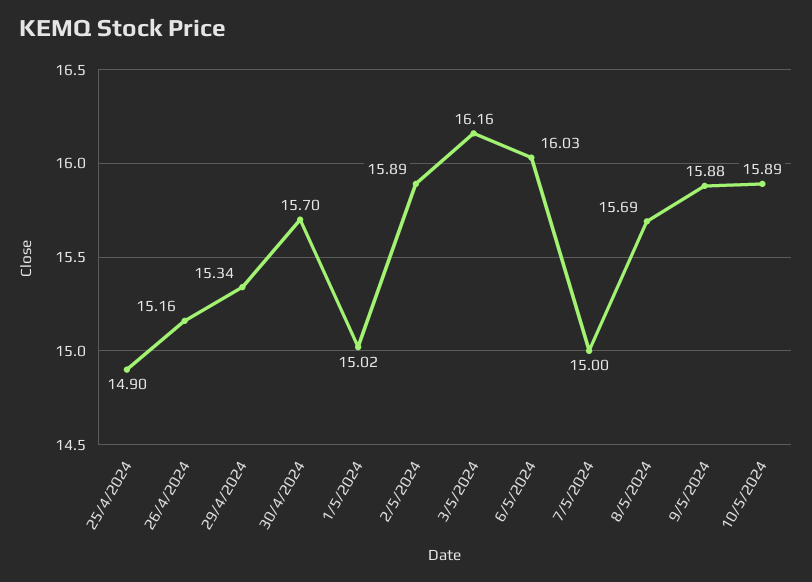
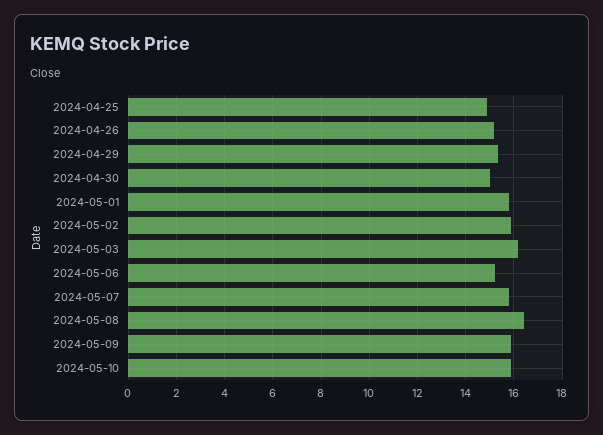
30/4/2024: 15.7 -> 15
1/5/2024: 15.02 -> 15.75
6/5/2024: 16.03 -> 15.25
7/5/2024: 15 -> 15.75
8/5/2024: 15.69 -> 16.5

